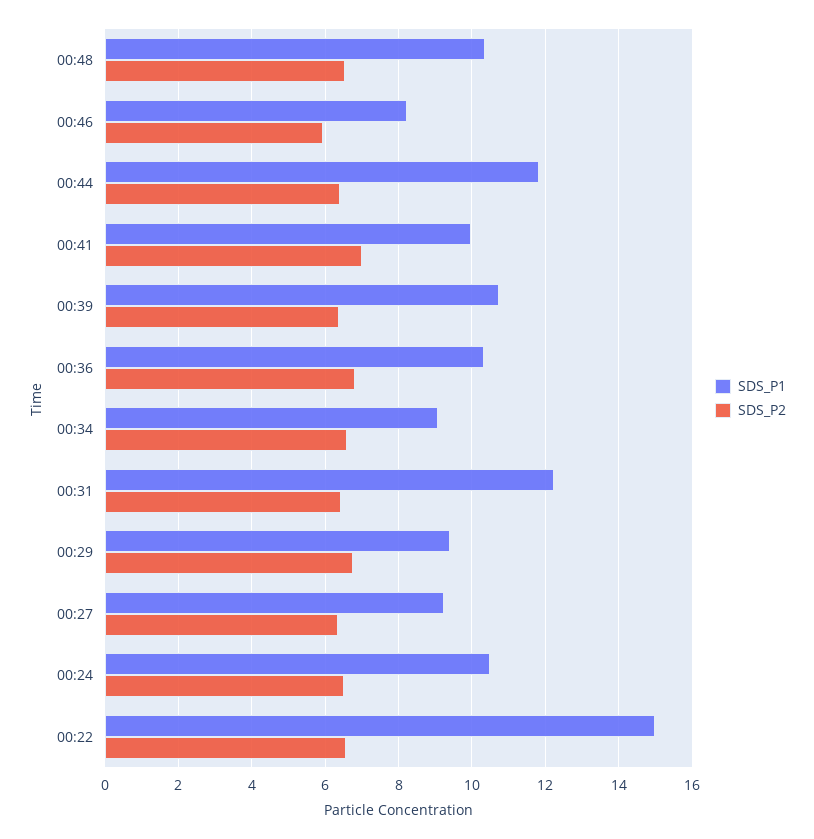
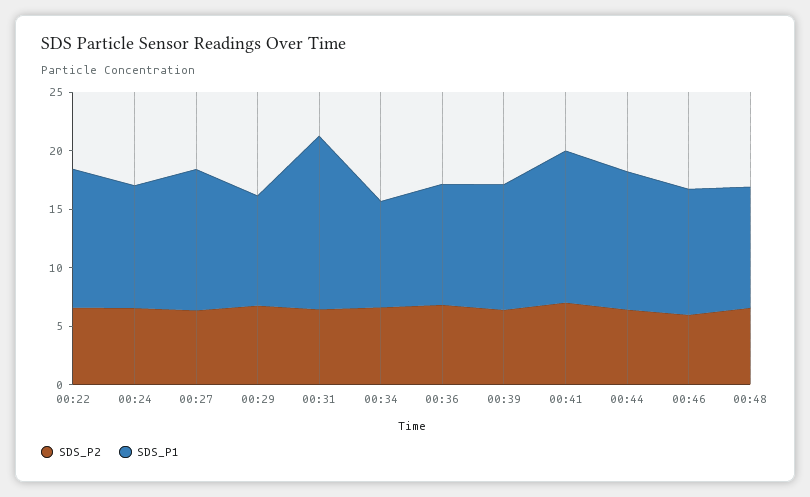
SDS_P1, 00:46: 8.2 -> 11
SDS_P1, 00:41: 10 -> 13
SDS_P1, 00:31: 12.2 -> 15
SDS_P1, 00:27: 9.2 -> 12
SDS_P1, 00:22: 15 -> 12

